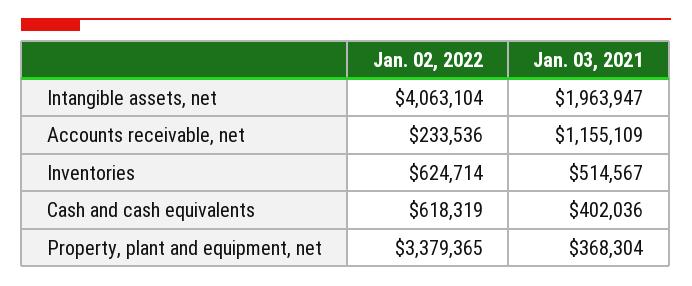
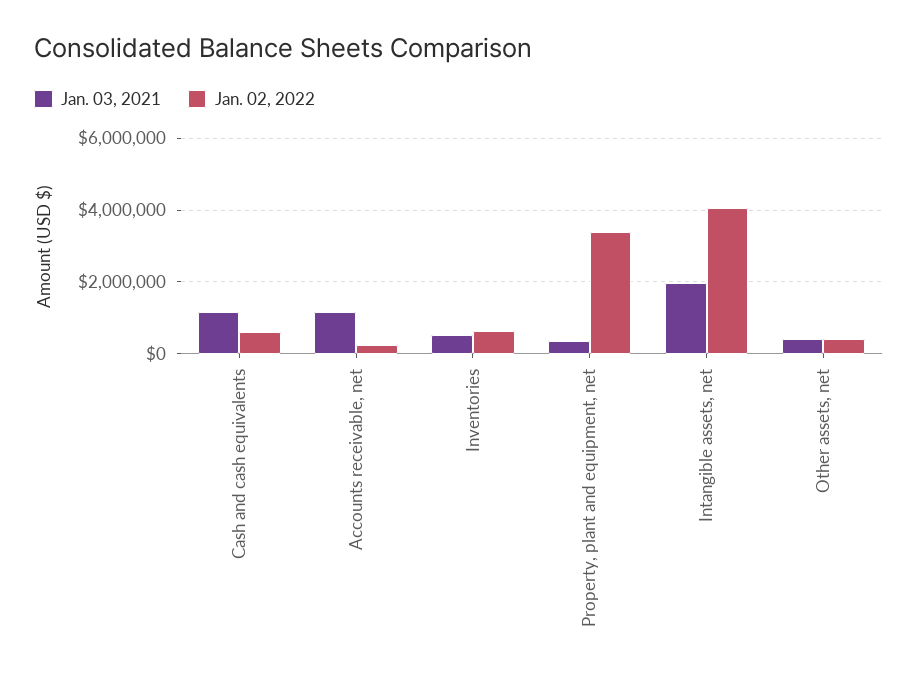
Jan. 03, 2021, Cash and cash equivalents: 402036 -> 1200000
Jan. 03, 2021, Other assets, net: none -> 400000
Jan. 02, 2022, Other assets, net: none -> 400000

